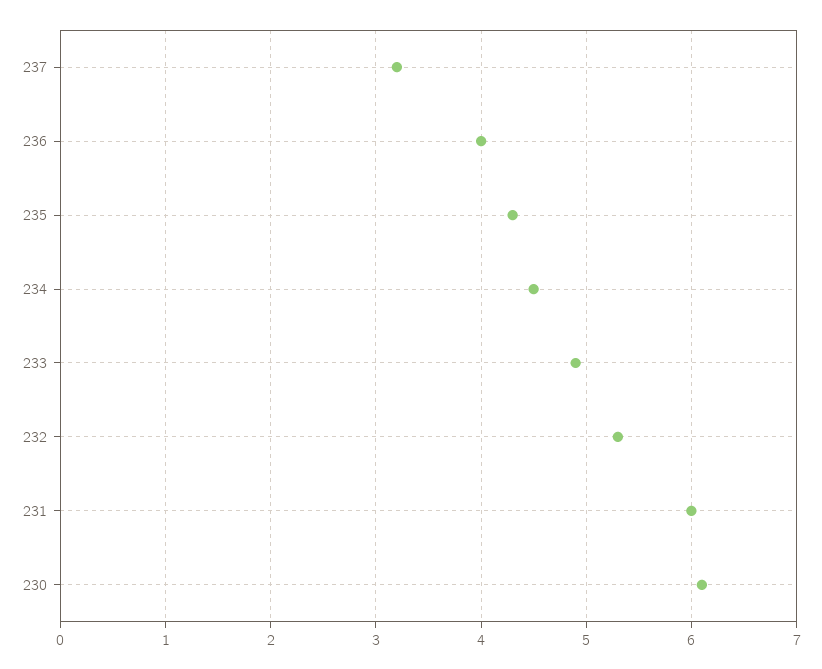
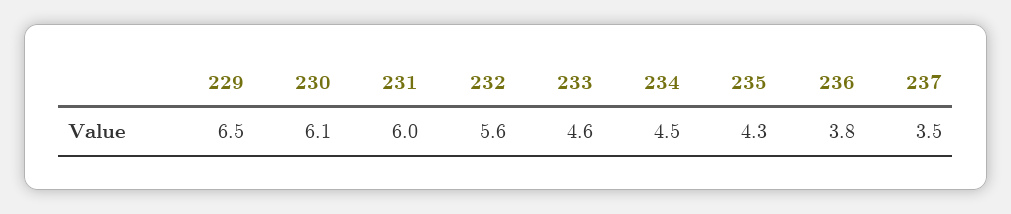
237: 3.2 -> 3.5
236: 4 -> 3.8
233: 4.9 -> 4.6
232: 5.3 -> 5.6
229: none -> 6.5

